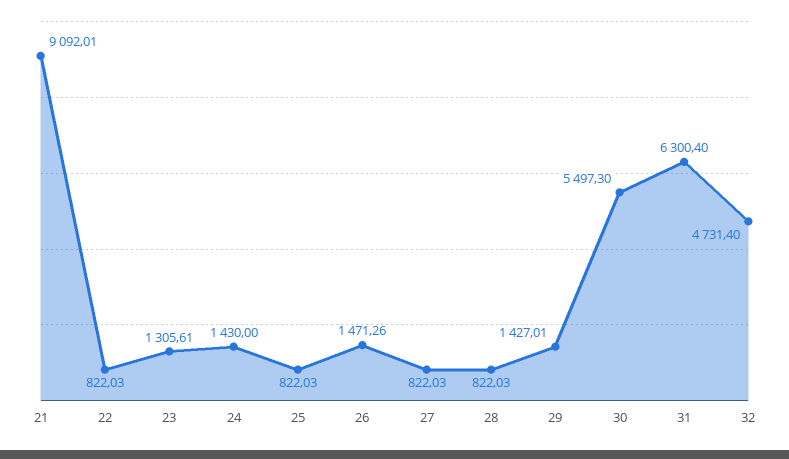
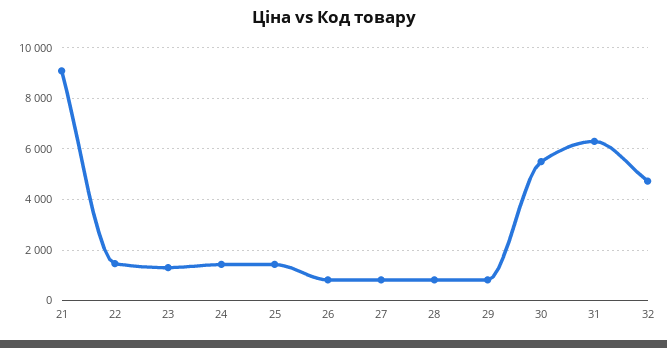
22: 822.03 -> 1500
25: 822.03 -> 1500
26: 1471.26 -> 750
29: 1427.01 -> 750

